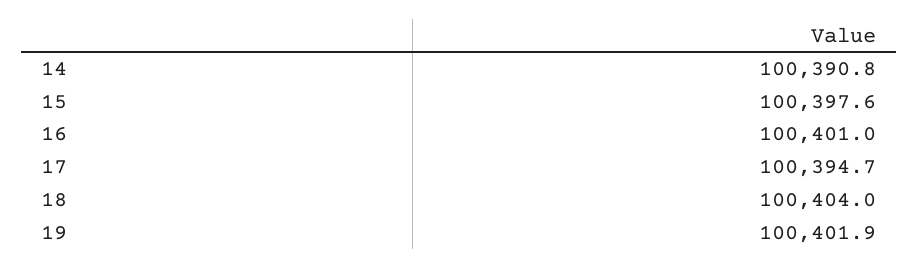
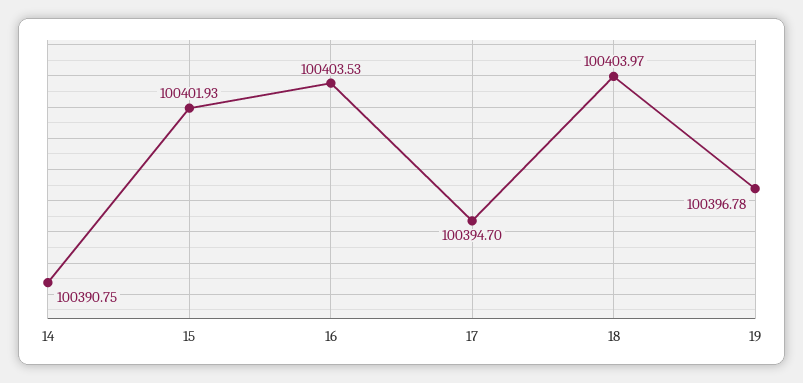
15: 100397.6 -> 100401.93
16: 100401 -> 100403.53
19: 100401.9 -> 100396.78

